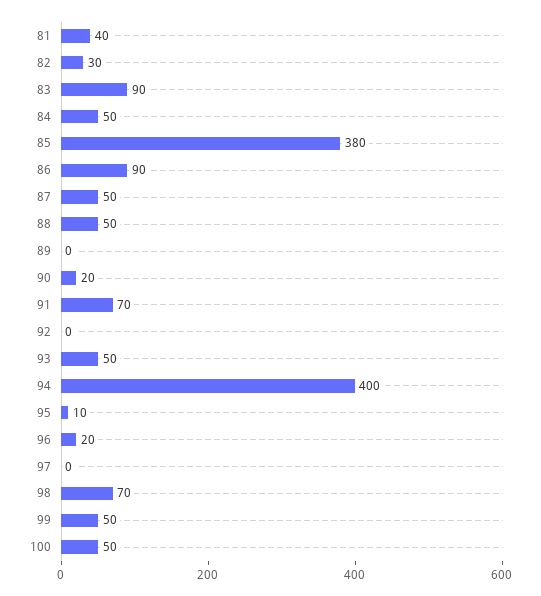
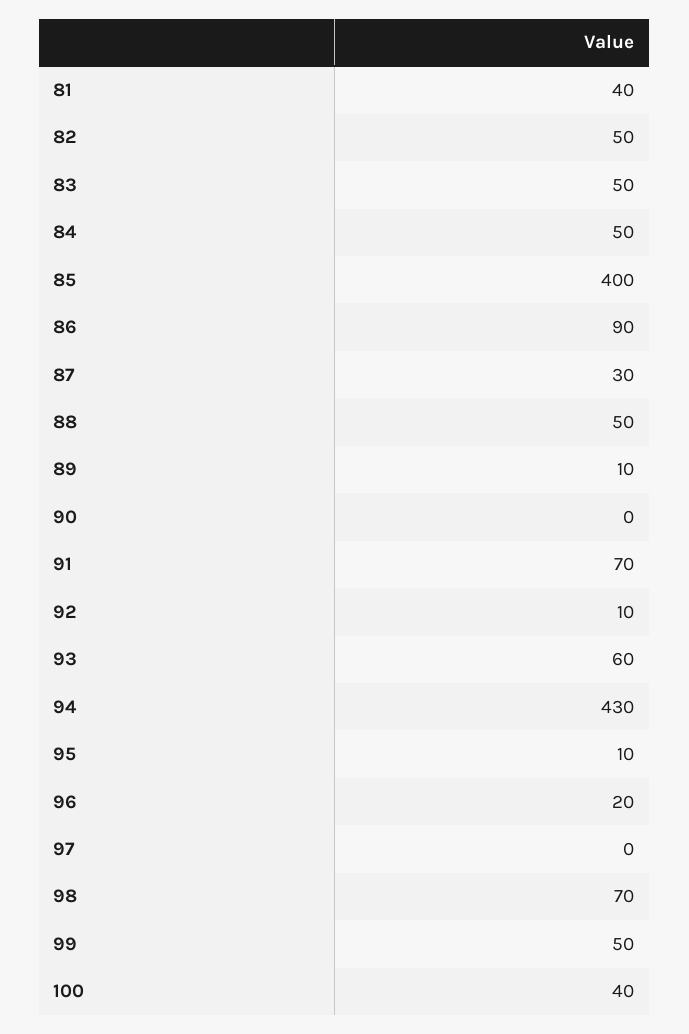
82: 30 -> 50
83: 90 -> 50
85: 380 -> 400
87: 50 -> 30
89: 0 -> 10
90: 20 -> 0
92: 0 -> 10
93: 50 -> 60
94: 400 -> 430
100: 50 -> 40

